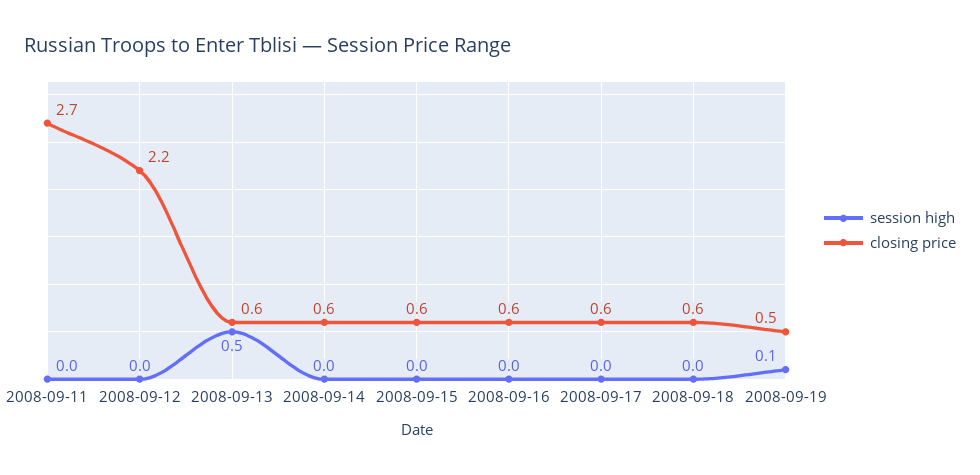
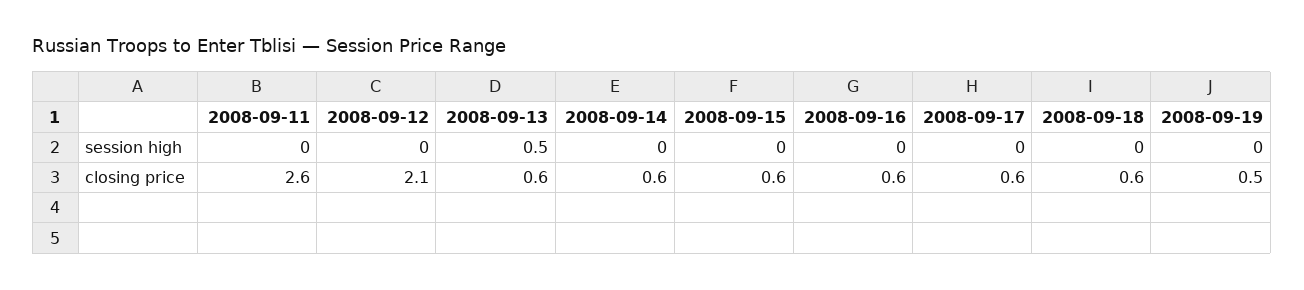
closing price, 2008-09-11: 2.7 -> 2.6
closing price, 2008-09-12: 2.2 -> 2.1
session high, 2008-09-19: 0.1 -> 0

